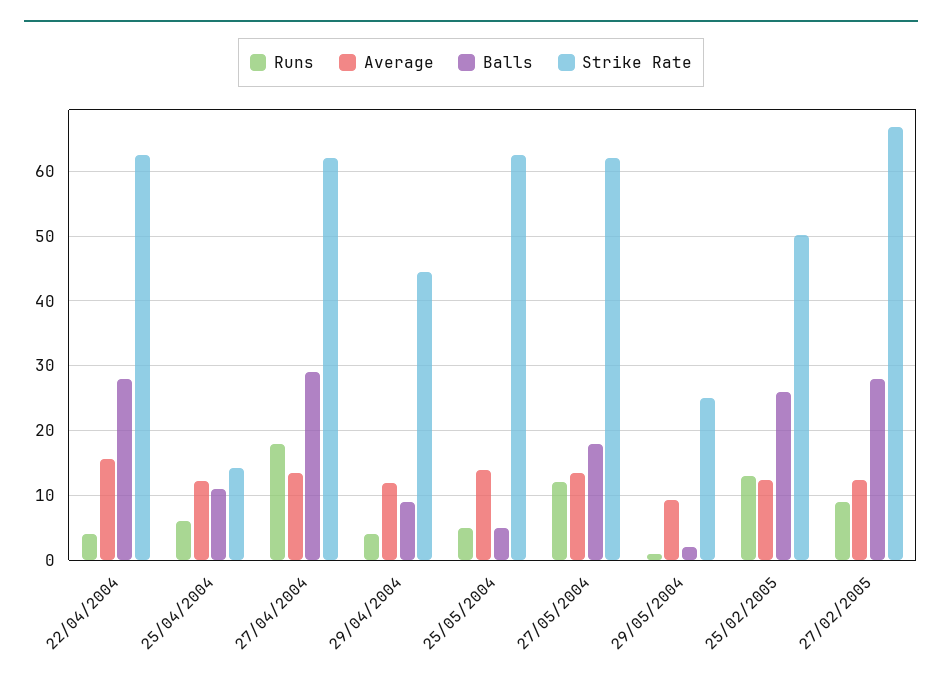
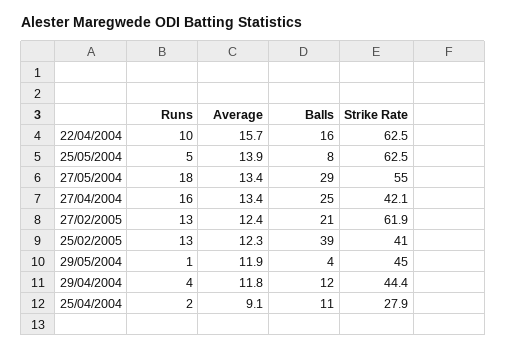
Runs, 22/04/2004: 4 -> 10
Balls, 22/04/2004: 28 -> 16
Runs, 25/04/2004: 6 -> 2
Average, 25/04/2004: 12 -> 9.1
Strike Rate, 25/04/2004: 14 -> 27.9
Runs, 27/04/2004: 18 -> 16
Balls, 27/04/2004: 29 -> 25
Strike Rate, 27/04/2004: 62 -> 42.1
Balls, 29/04/2004: 9 -> 12
Balls, 25/05/2004: 5 -> 8
Runs, 27/05/2004: 12 -> 18
Balls, 27/05/2004: 18 -> 29
Strike Rate, 27/05/2004: 62 -> 55
Average, 29/05/2004: 9 -> 11.9
Balls, 29/05/2004: 2 -> 4
Strike Rate, 29/05/2004: 25 -> 45
Balls, 25/02/2005: 26 -> 39
Strike Rate, 25/02/2005: 50 -> 41
Runs, 27/02/2005: 9 -> 13
Balls, 27/02/2005: 28 -> 21
Strike Rate, 27/02/2005: 67 -> 61.9

